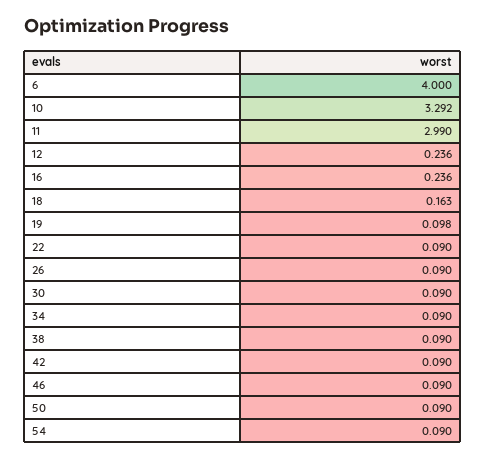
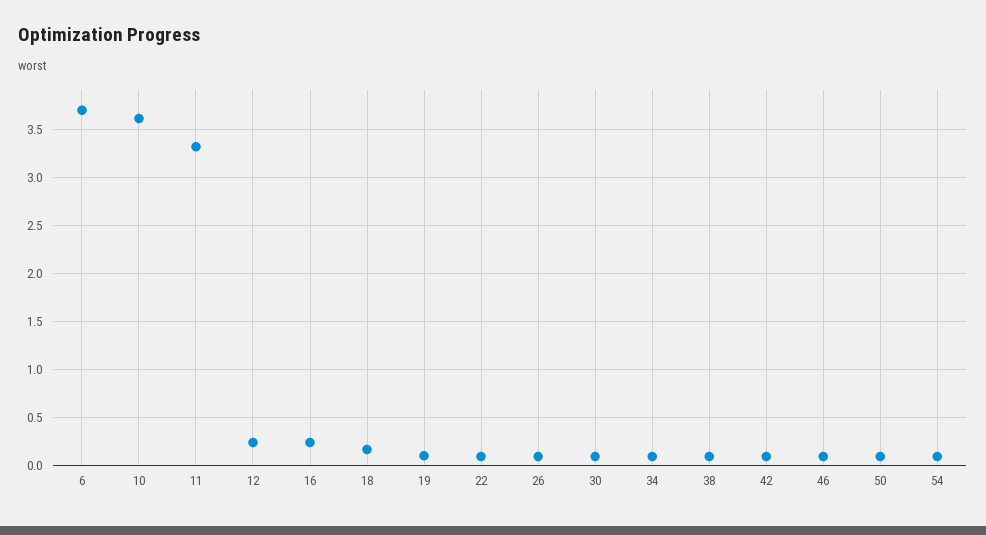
6: 4 -> 3.7
10: 3.292 -> 3.6
11: 2.99 -> 3.3

